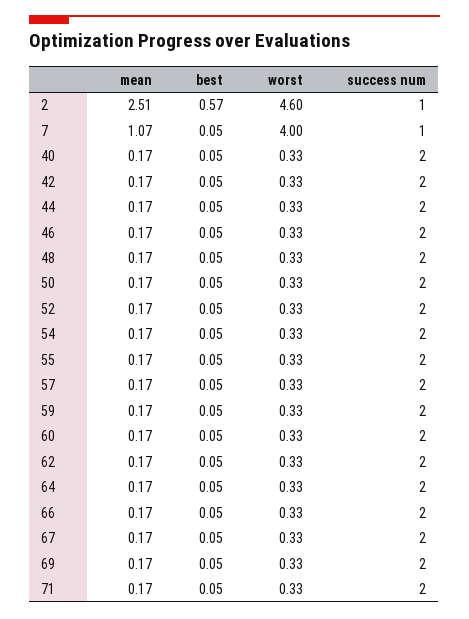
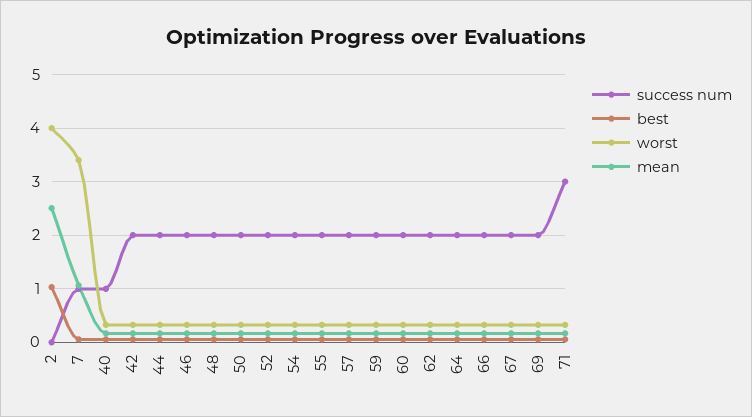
best, 2: 0.57 -> 1
worst, 2: 4.6 -> 4
success num, 2: 1 -> 0
worst, 7: 4 -> 3.4
success num, 40: 2 -> 1
success num, 71: 2 -> 3

